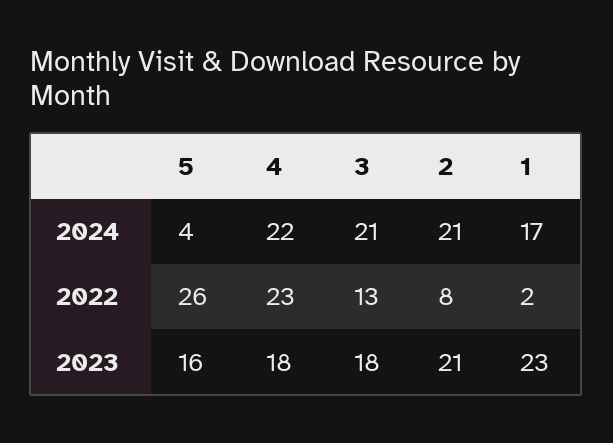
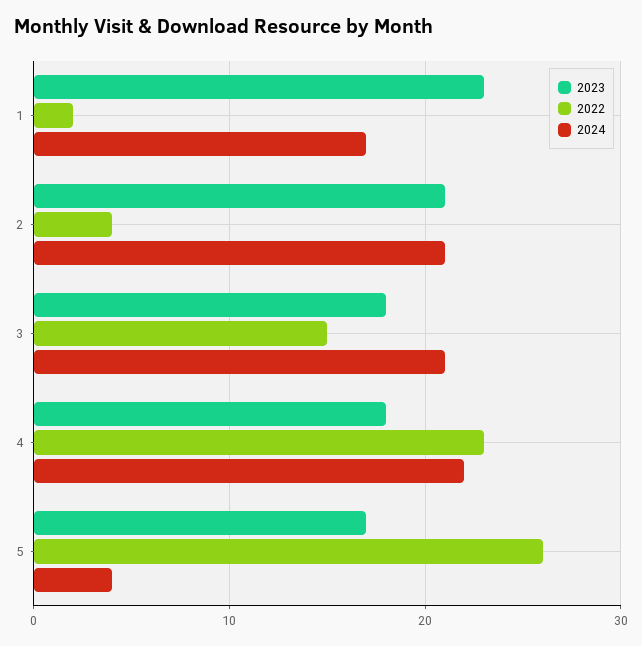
2022, 3: 13 -> 15
2022, 2: 8 -> 4
2023, 5: 16 -> 17

